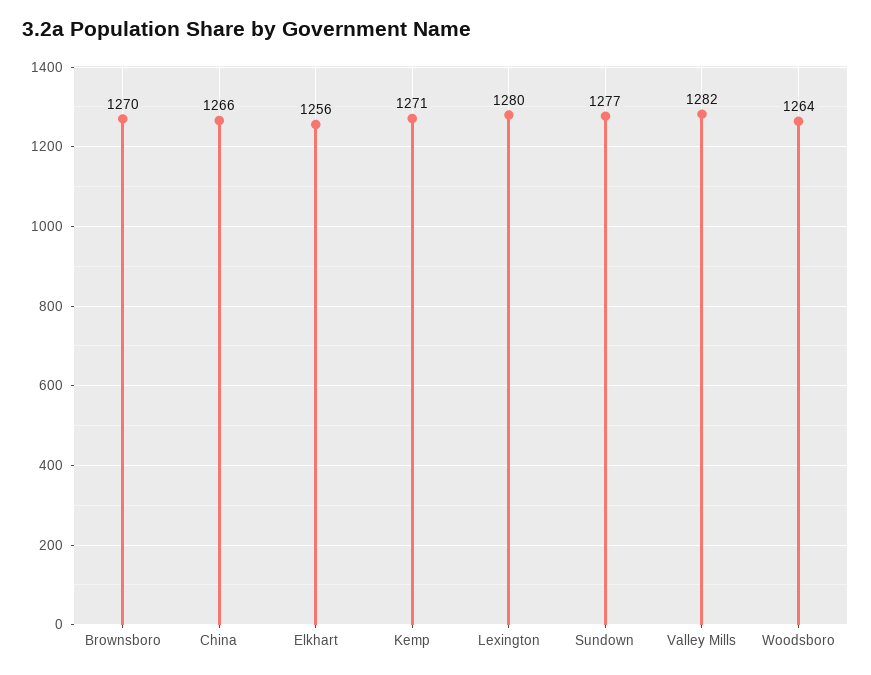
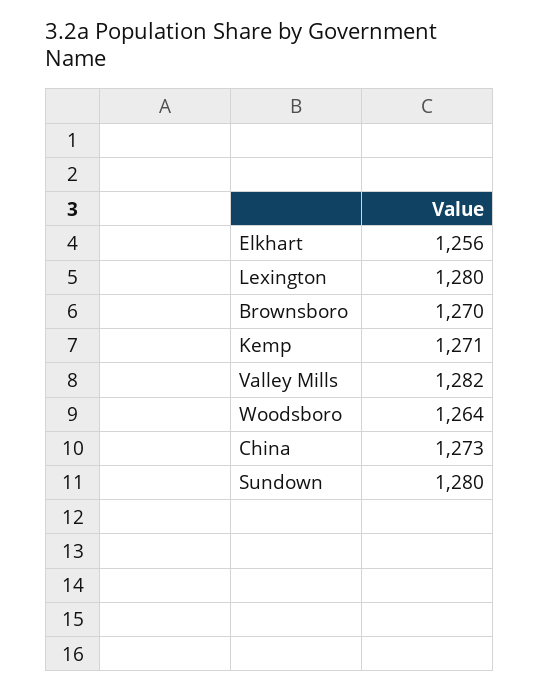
China: 1266 -> 1273
Sundown: 1277 -> 1280

